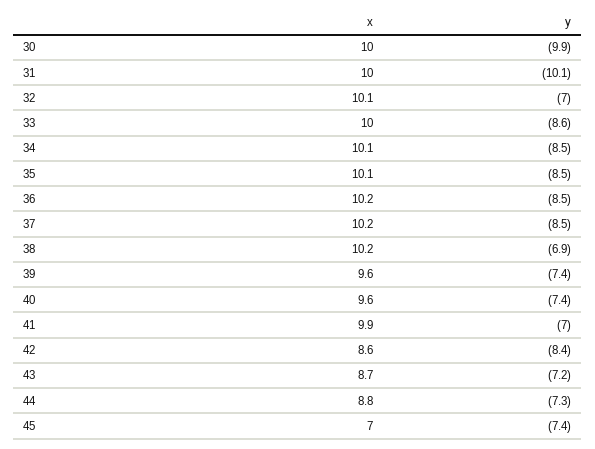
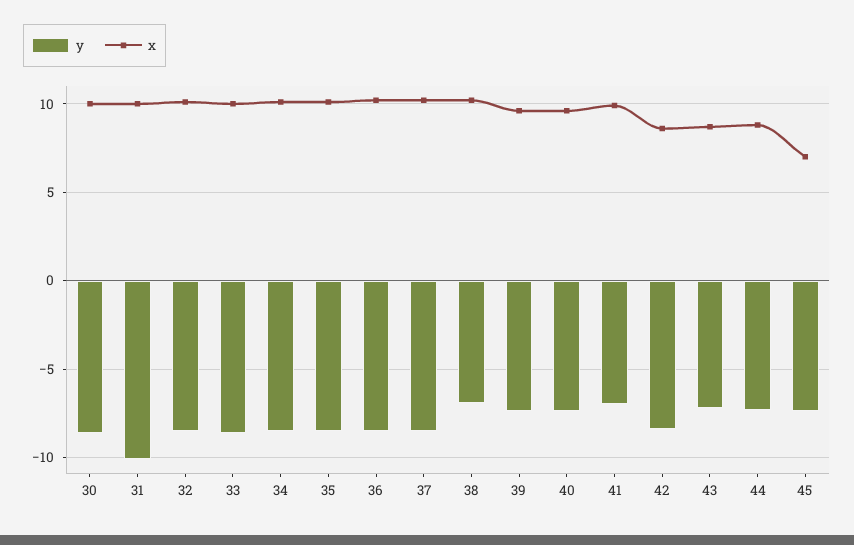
y, 30: -9.9 -> -8.5
y, 32: -7 -> -8.5

